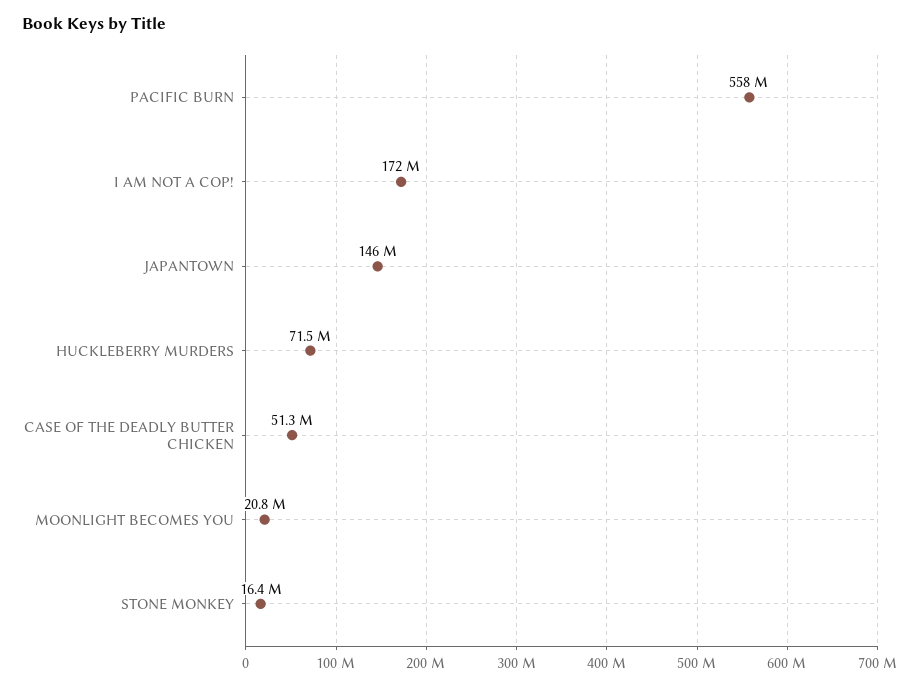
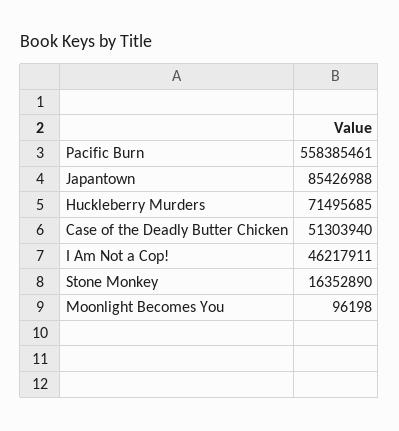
I AM NOT A COP!: 172000000 -> 46217911
JAPANTOWN: 146000000 -> 85426988
MOONLIGHT BECOMES YOU: 20800000 -> 96198

